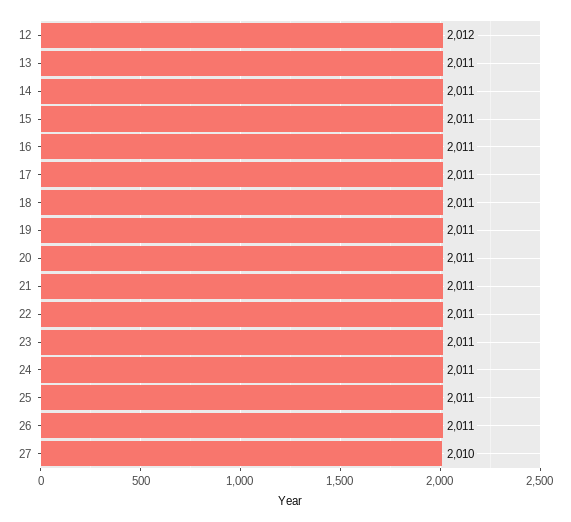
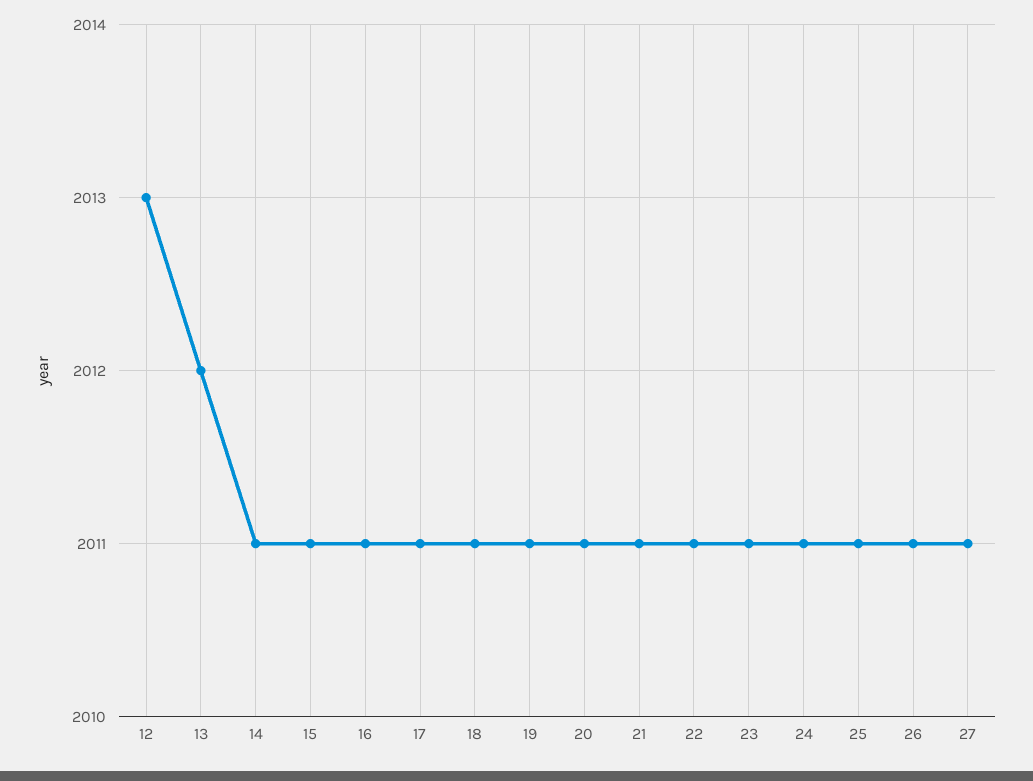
12: 2012 -> 2013
13: 2011 -> 2012
27: 2010 -> 2011

